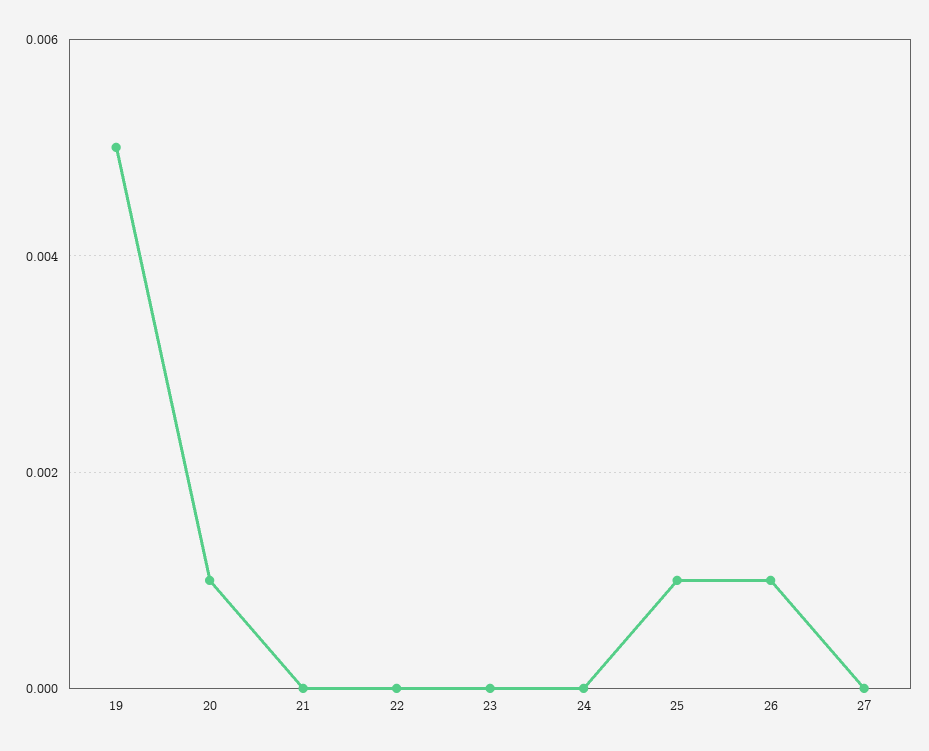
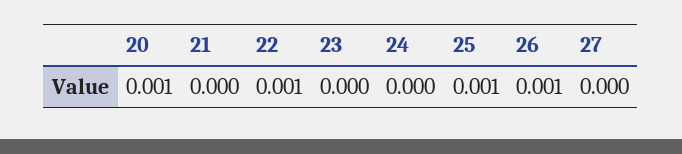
19: 0.005 -> none
22: 0 -> 0.001

